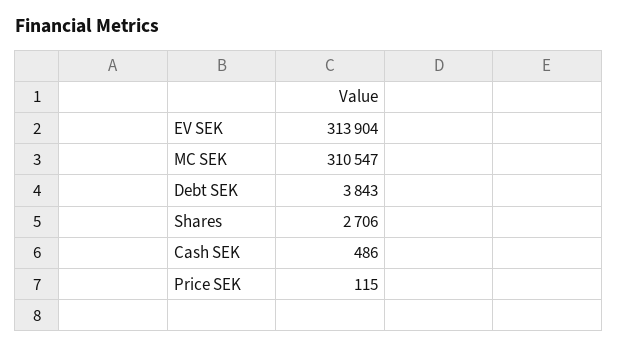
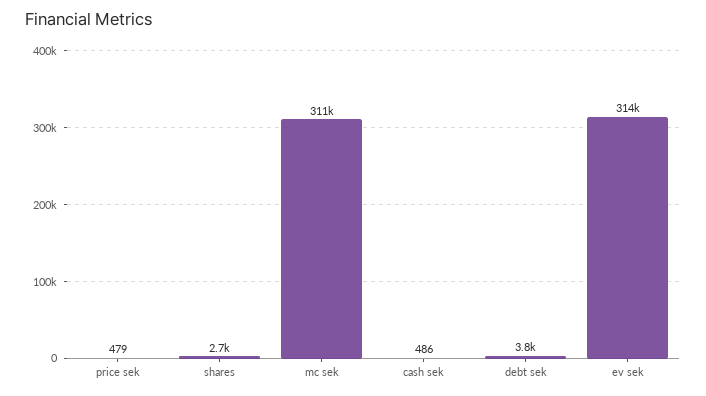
Price SEK: 115 -> 479

